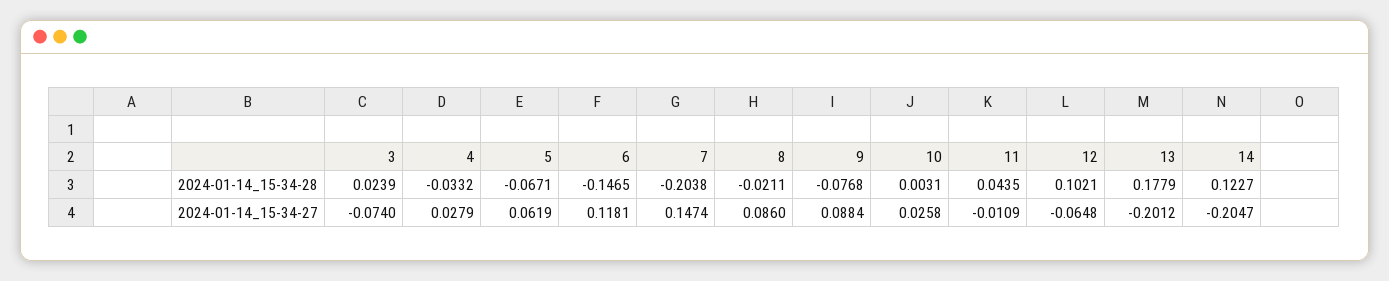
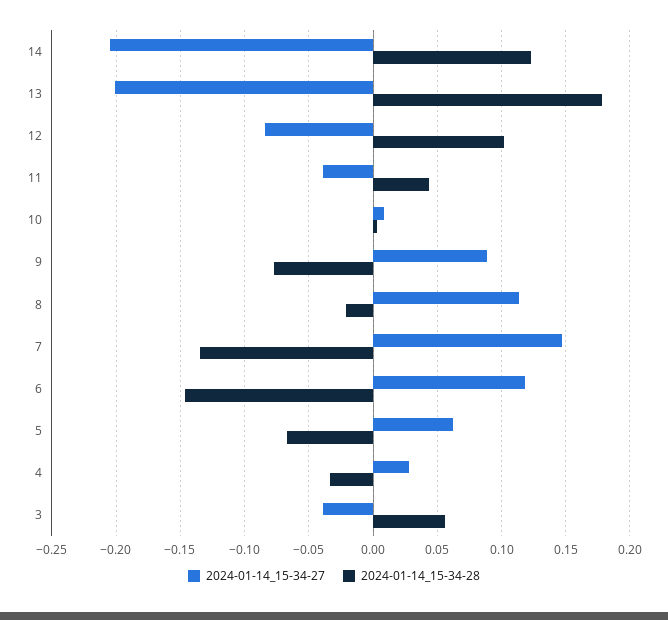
2024-01-14_15-34-28, 3: 0.0239 -> 0.055
2024-01-14_15-34-28, 7: -0.2038 -> -0.135
2024-01-14_15-34-27, 3: -0.074 -> -0.04
2024-01-14_15-34-27, 8: 0.086 -> 0.115
2024-01-14_15-34-27, 10: 0.0258 -> 0.01
2024-01-14_15-34-27, 11: -0.0109 -> -0.04
2024-01-14_15-34-27, 12: -0.0648 -> -0.085

